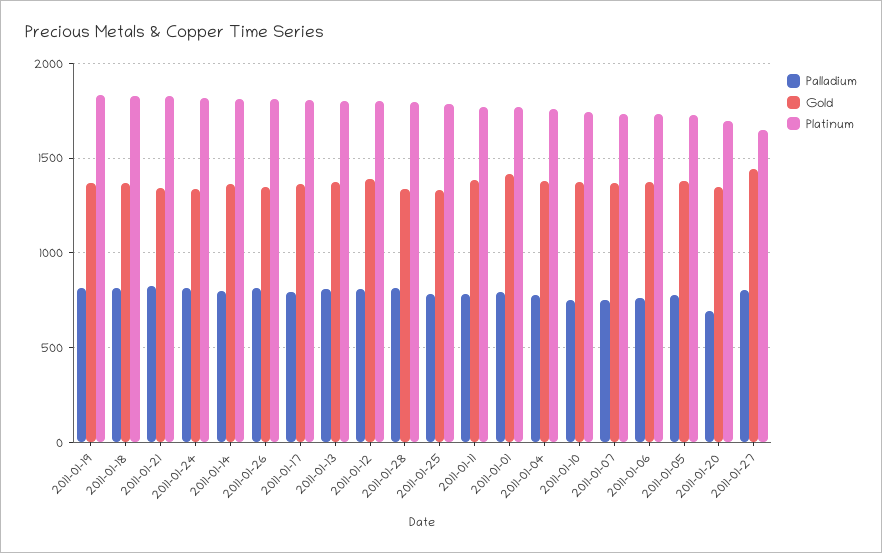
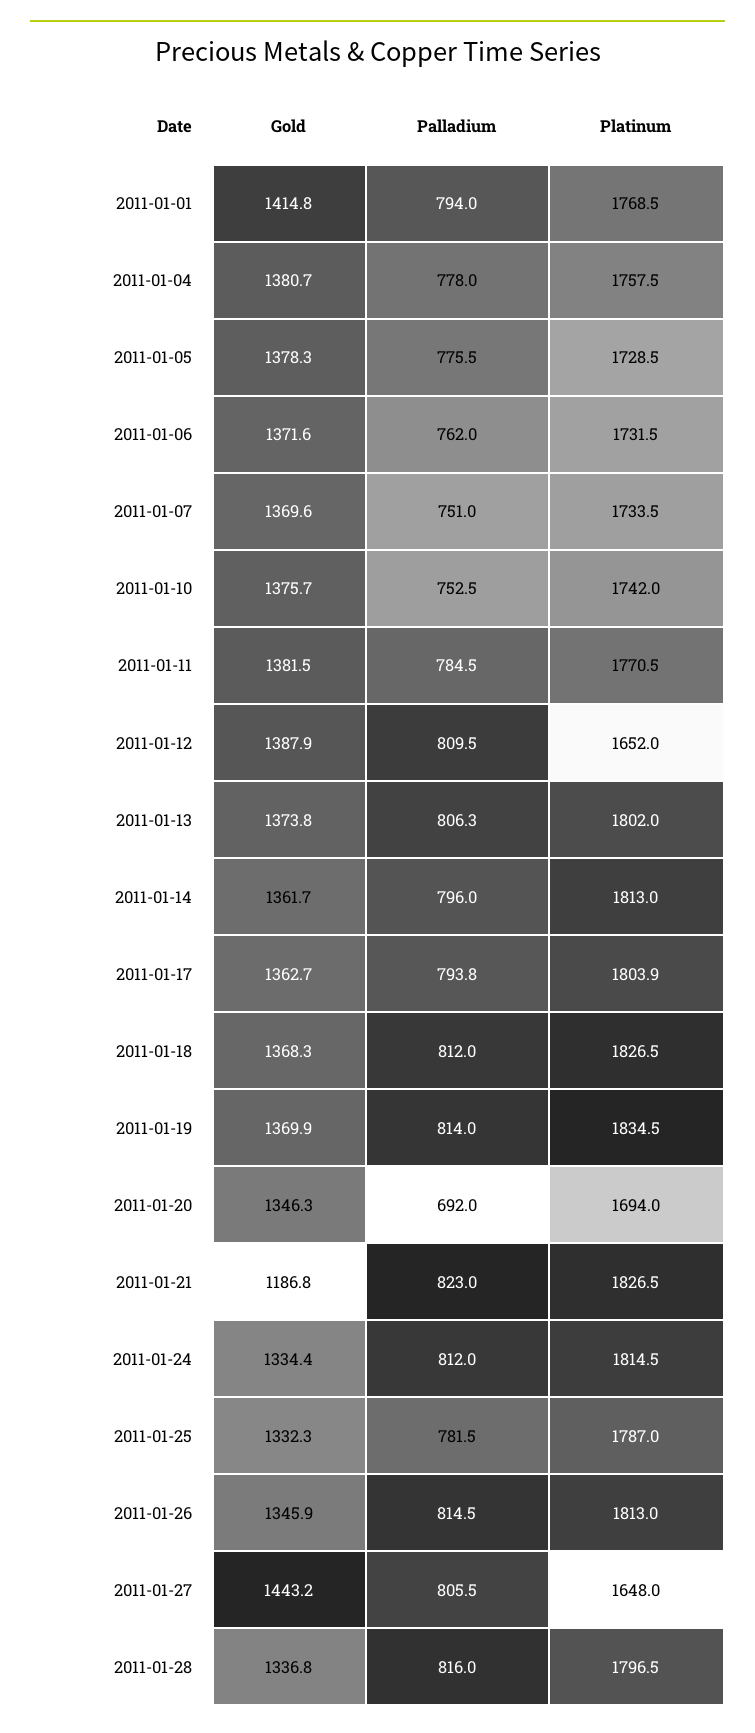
Gold, 2011-01-21: 1350 -> 1186.8
Platinum, 2011-01-12: 1800 -> 1652

